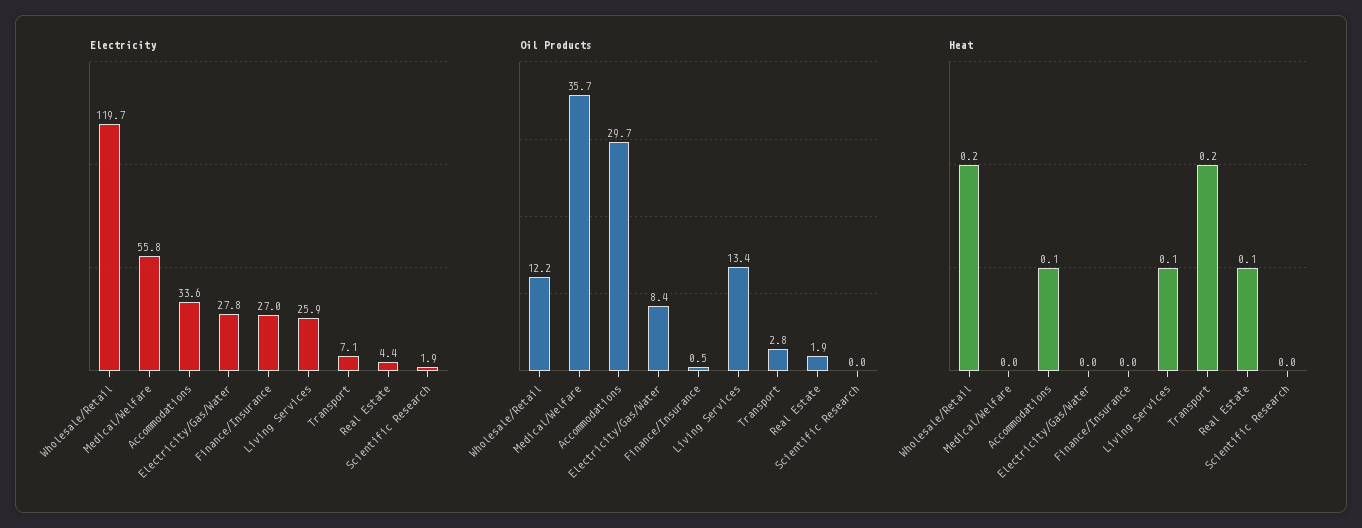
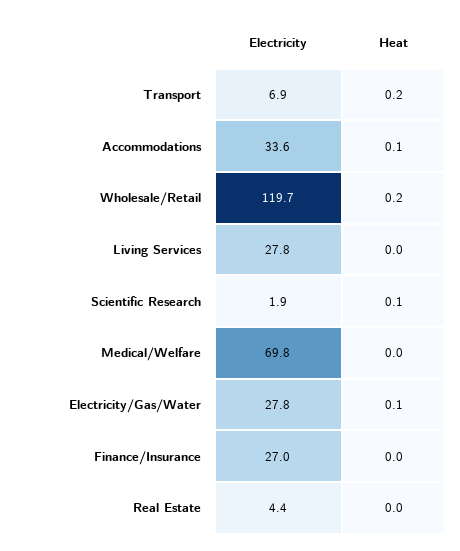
Electricity, Medical/Welfare: 55.8 -> 69.8
Electricity, Living Services: 25.9 -> 27.8
Electricity, Transport: 7.1 -> 6.9
Oil Products, Wholesale/Retail: 12.2 -> none
Oil Products, Medical/Welfare: 35.7 -> none
Oil Products, Accommodations: 29.7 -> none
Oil Products, Electricity/Gas/Water: 8.4 -> none
Oil Products, Finance/Insurance: 0.5 -> none
Oil Products, Living Services: 13.4 -> none
Oil Products, Transport: 2.8 -> none
Oil Products, Real Estate: 1.9 -> none
Oil Products, Scientific Research: 0 -> none
Heat, Electricity/Gas/Water: 0 -> 0.1
Heat, Living Services: 0.1 -> 0
Heat, Real Estate: 0.1 -> 0
Heat, Scientific Research: 0 -> 0.1

